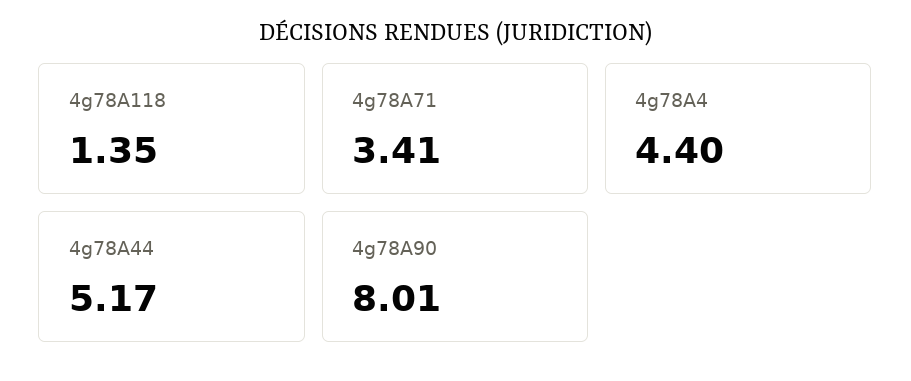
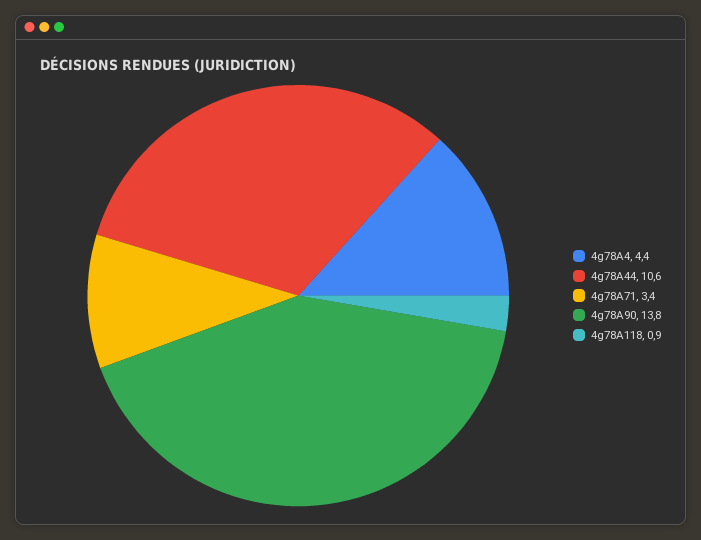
4g78A118: 1.35 -> 0.9
4g78A44: 5.17 -> 10.6
4g78A90: 8.01 -> 13.8

